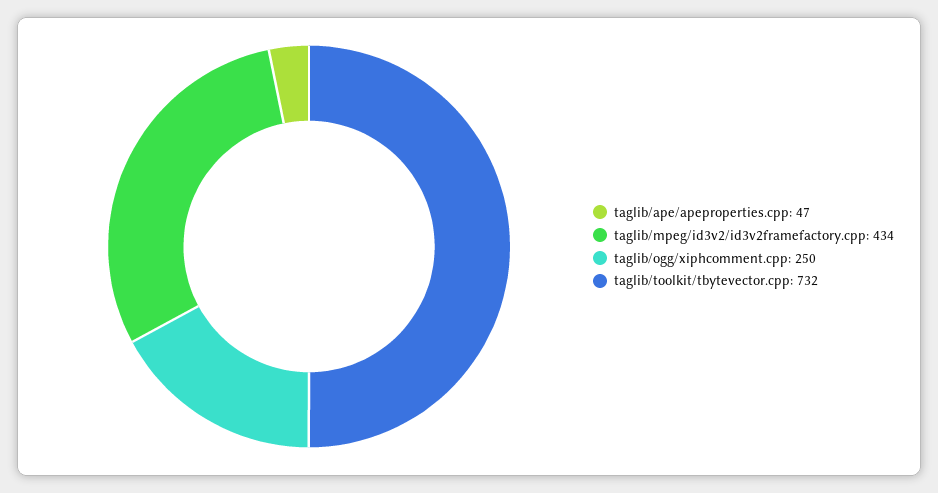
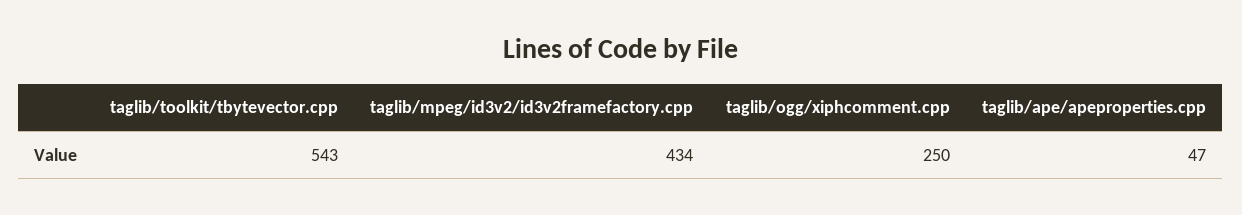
taglib/toolkit/tbytevector.cpp: 732 -> 543

